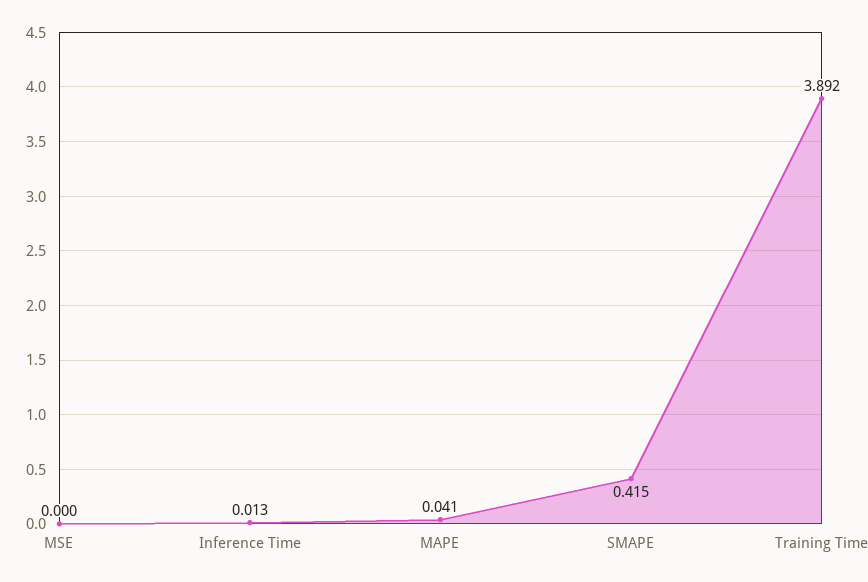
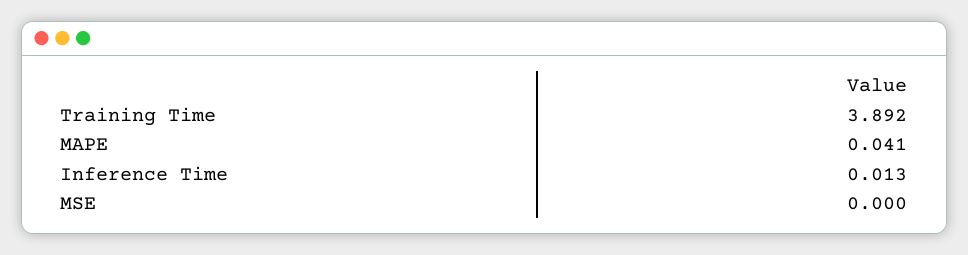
SMAPE: 0.415 -> none

